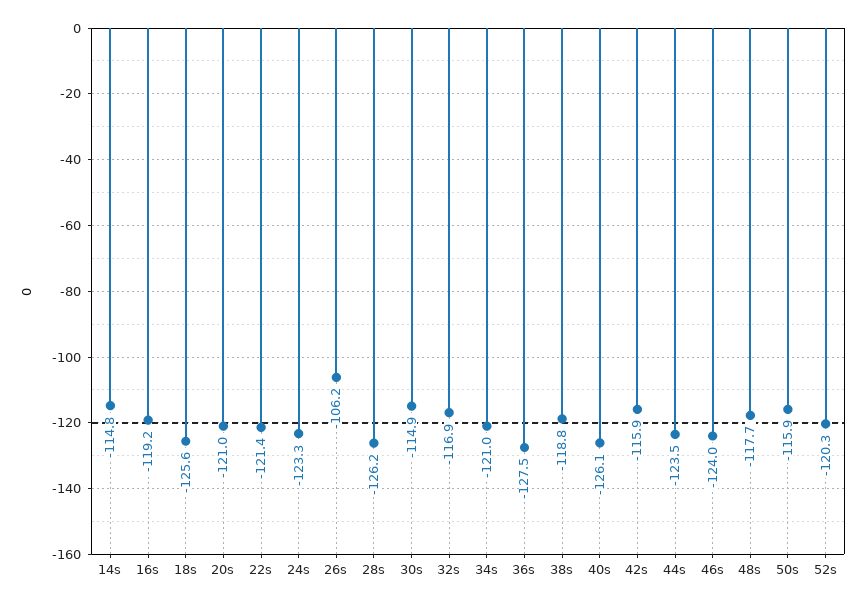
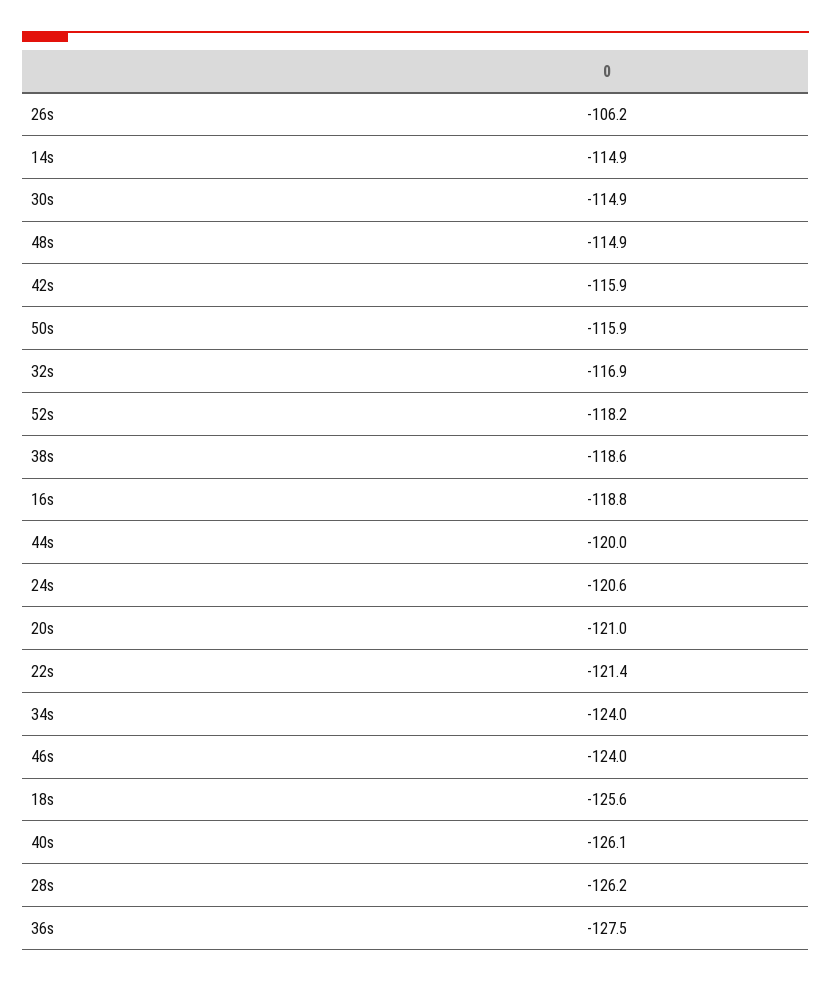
14s: -114.8 -> -114.9
16s: -119.2 -> -118.8
24s: -123.3 -> -120.6
34s: -121 -> -124
38s: -118.8 -> -118.6
44s: -123.5 -> -120
48s: -117.7 -> -114.9
52s: -120.3 -> -118.2

